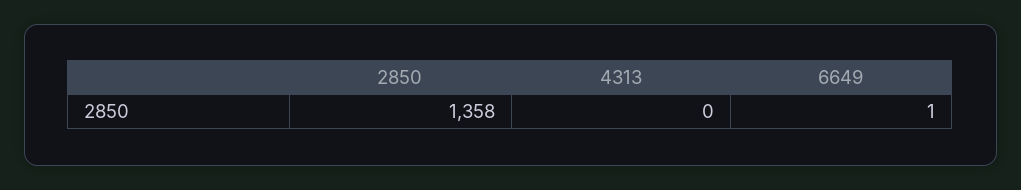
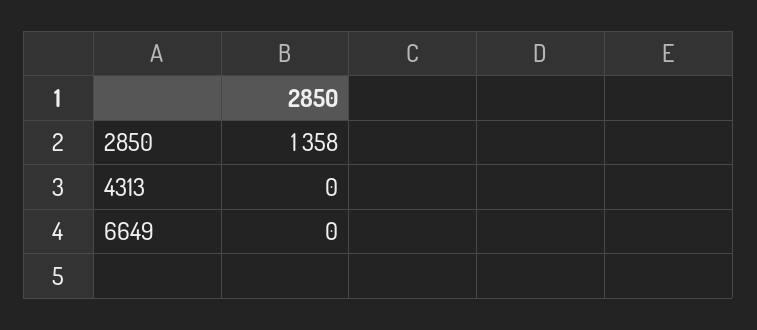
6649: 1 -> 0

